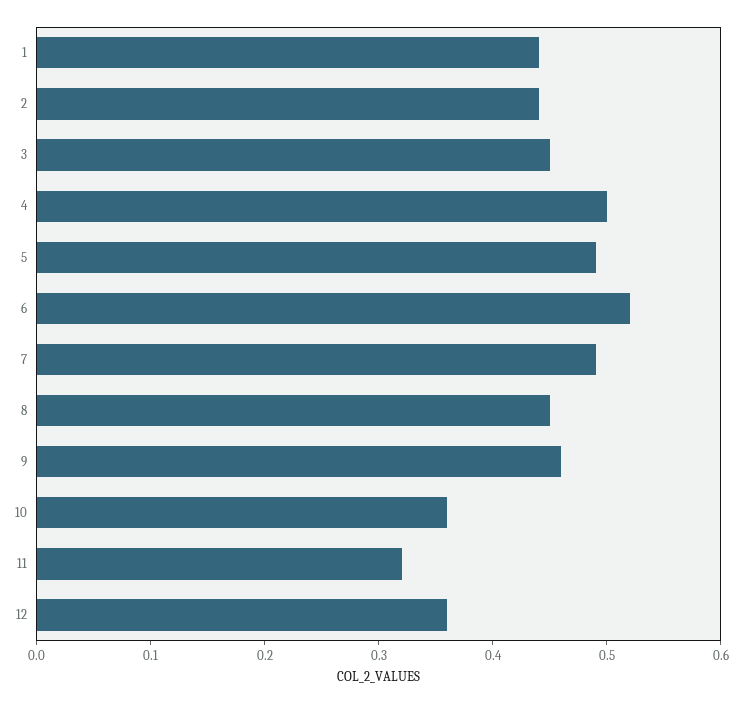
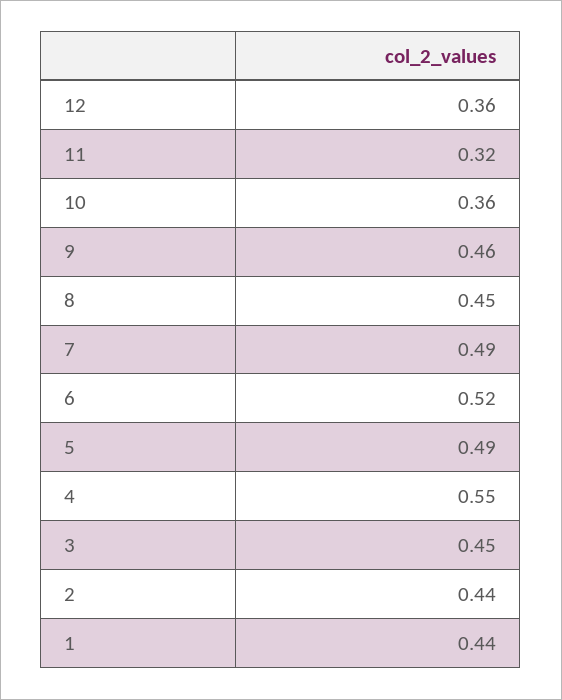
4: 0.5 -> 0.55

